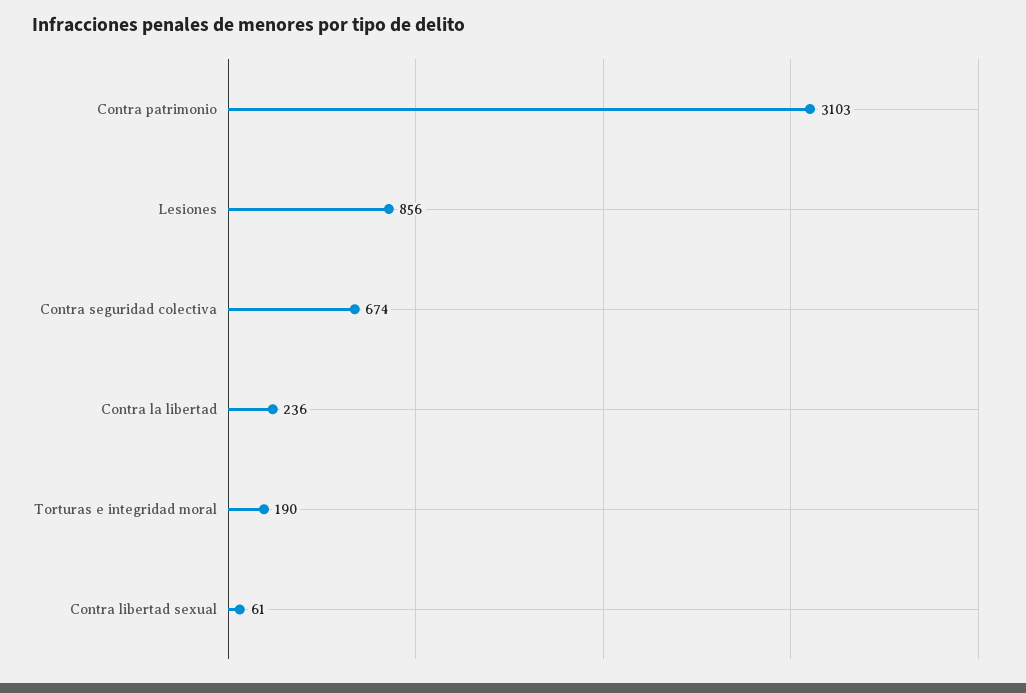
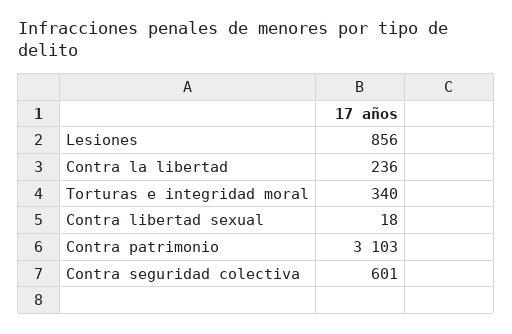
Contra seguridad colectiva: 674 -> 601
Torturas e integridad moral: 190 -> 340
Contra libertad sexual: 61 -> 18

